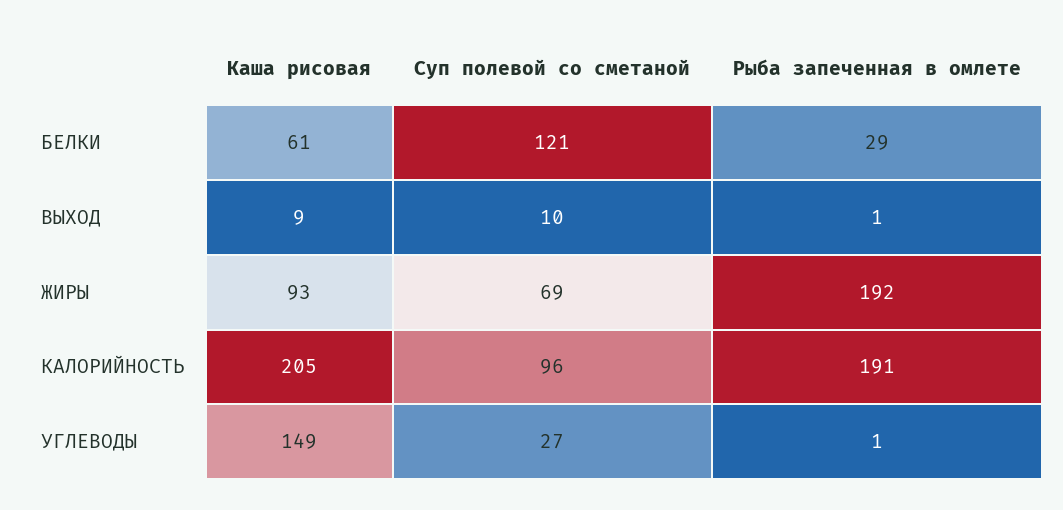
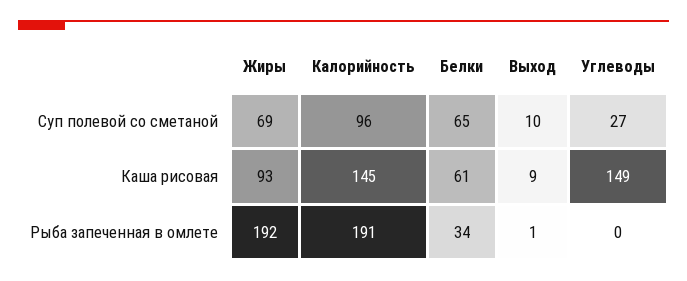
Суп полевой со сметаной, БЕЛКИ: 121 -> 65
Рыба запеченная в омлете, БЕЛКИ: 29 -> 34
Каша рисовая, КАЛОРИЙНОСТЬ: 205 -> 145
Рыба запеченная в омлете, УГЛЕВОДЫ: 1 -> 0

